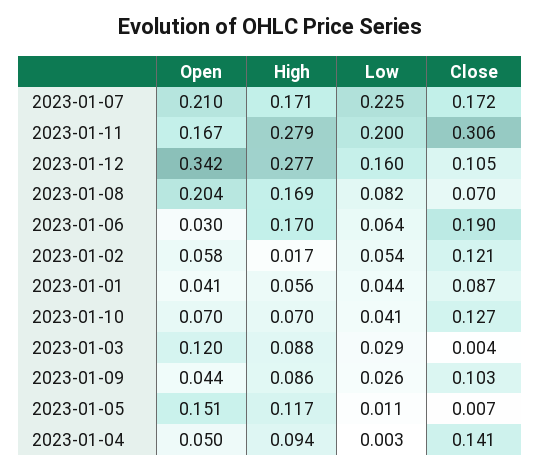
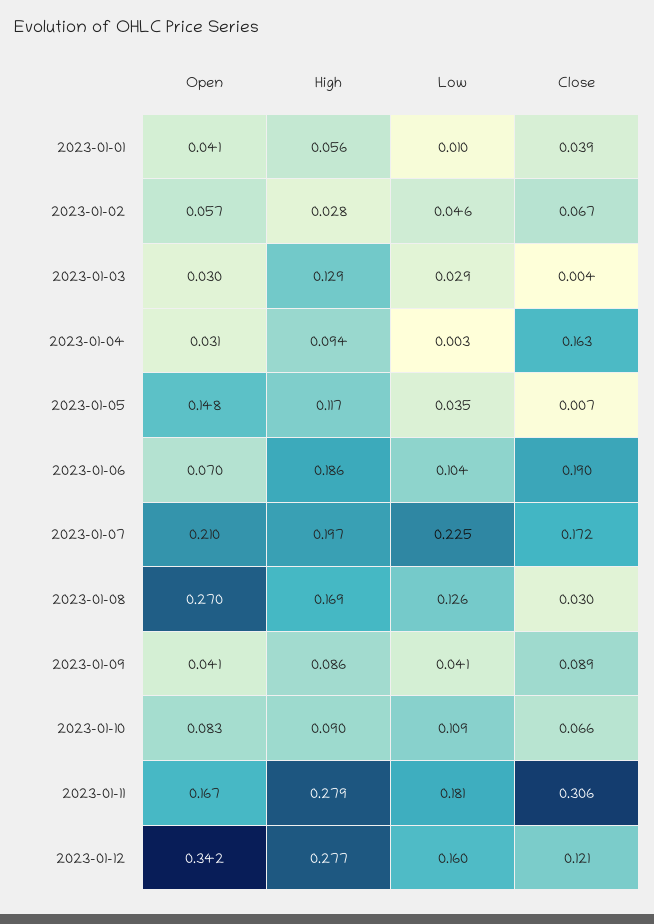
High, 2023-01-07: 0.171 -> 0.197
Low, 2023-01-11: 0.2 -> 0.181
Close, 2023-01-12: 0.105 -> 0.121
Open, 2023-01-08: 0.204 -> 0.27
Low, 2023-01-08: 0.082 -> 0.126
Close, 2023-01-08: 0.07 -> 0.03
Open, 2023-01-06: 0.03 -> 0.07
High, 2023-01-06: 0.17 -> 0.186
Low, 2023-01-06: 0.064 -> 0.104
Open, 2023-01-02: 0.058 -> 0.057
High, 2023-01-02: 0.017 -> 0.028
Low, 2023-01-02: 0.054 -> 0.046
Close, 2023-01-02: 0.121 -> 0.067
Low, 2023-01-01: 0.044 -> 0.01
Close, 2023-01-01: 0.087 -> 0.039
Open, 2023-01-10: 0.07 -> 0.083
High, 2023-01-10: 0.07 -> 0.09
Low, 2023-01-10: 0.041 -> 0.109
Close, 2023-01-10: 0.127 -> 0.066
Open, 2023-01-03: 0.12 -> 0.03
High, 2023-01-03: 0.088 -> 0.129
Open, 2023-01-09: 0.044 -> 0.041
Low, 2023-01-09: 0.026 -> 0.041
Close, 2023-01-09: 0.103 -> 0.089
Open, 2023-01-05: 0.151 -> 0.148
Low, 2023-01-05: 0.011 -> 0.035
Open, 2023-01-04: 0.05 -> 0.031
Close, 2023-01-04: 0.141 -> 0.163

